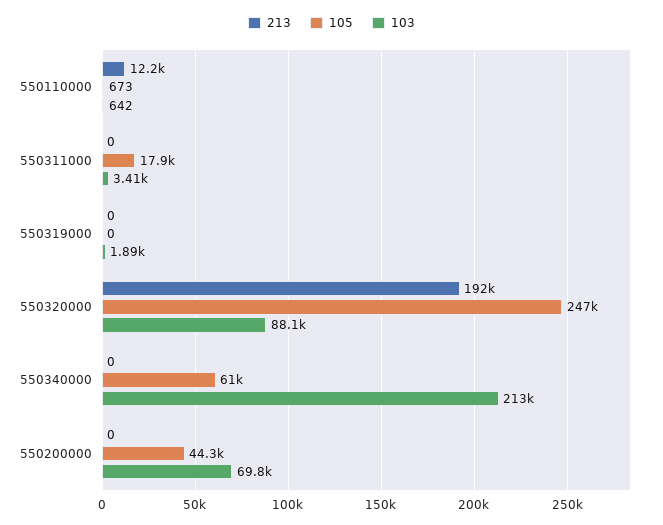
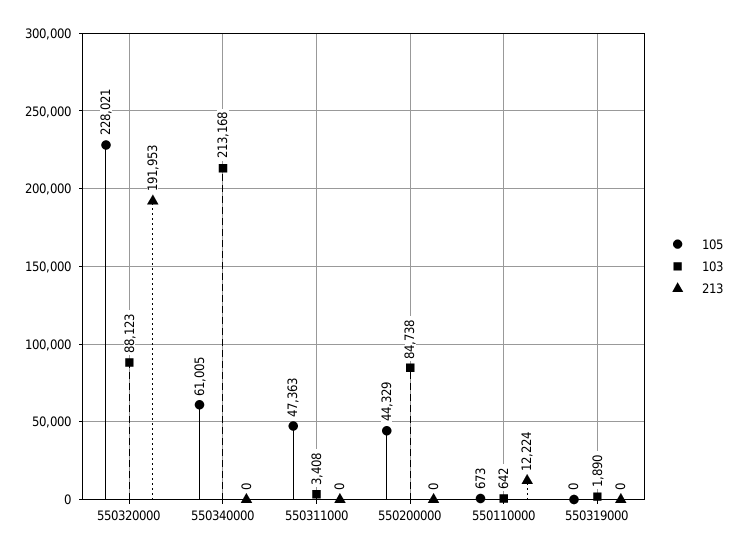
105, 550311000: 17900 -> 47363
105, 550320000: 247000 -> 228021
103, 550200000: 69800 -> 84738

